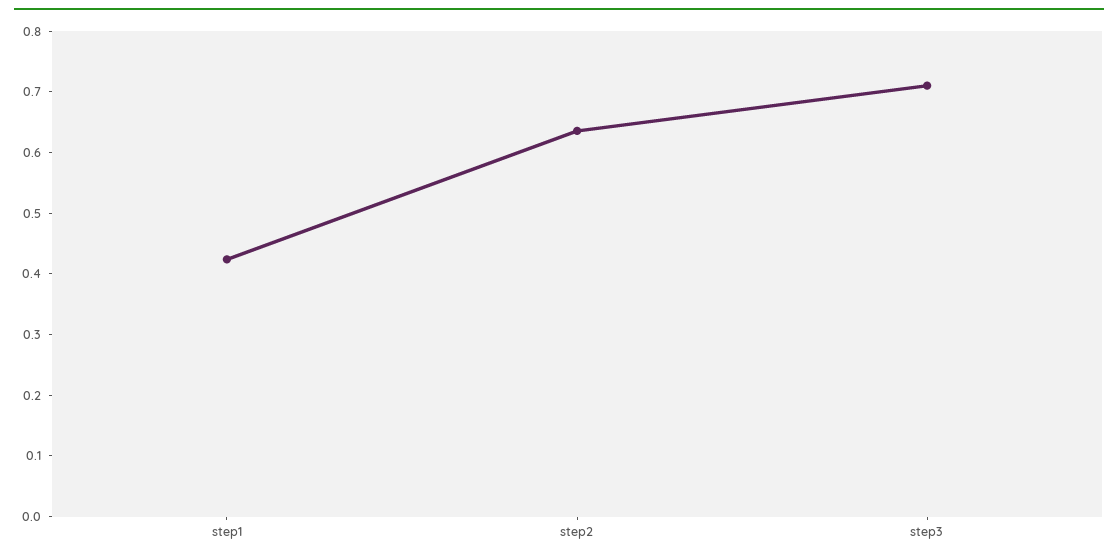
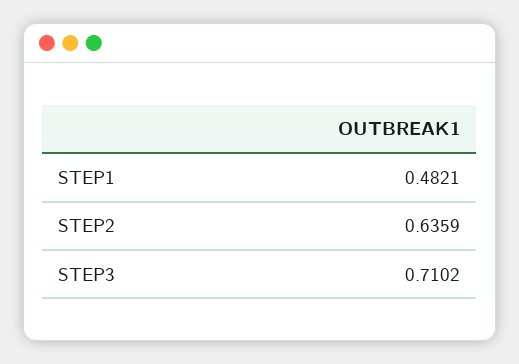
step1: 0.42 -> 0.4821

